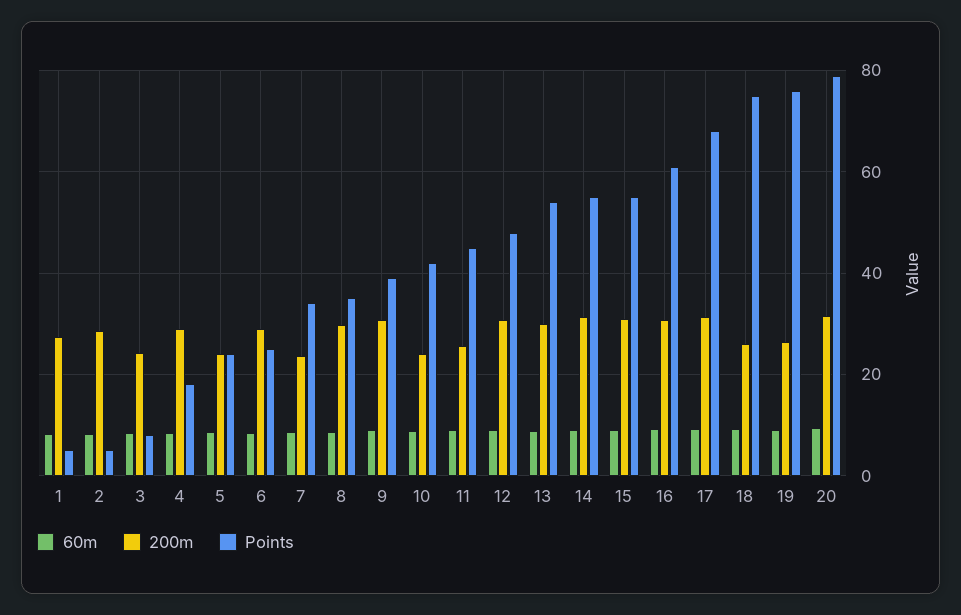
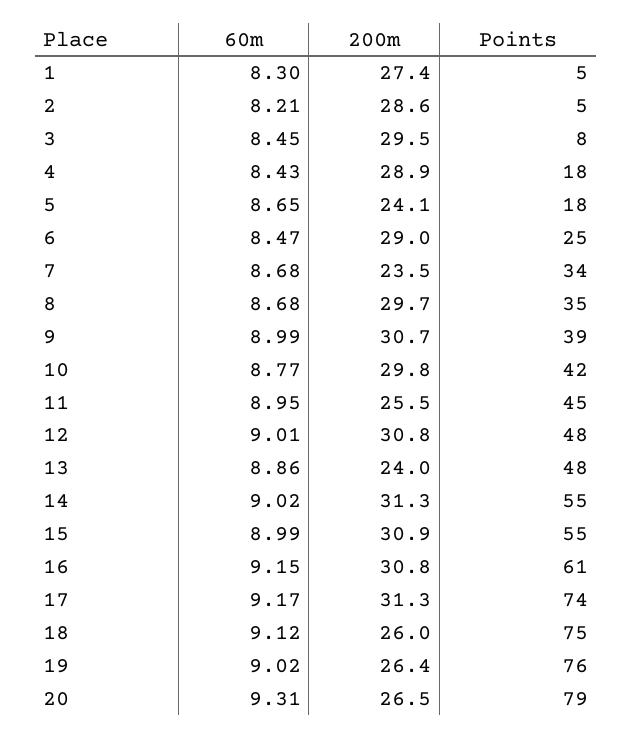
200m, 3: 24 -> 29.5
Points, 5: 24 -> 18
200m, 10: 24 -> 29.8
200m, 13: 30 -> 24
Points, 13: 54 -> 48
Points, 17: 68 -> 74
200m, 20: 32 -> 26.5

